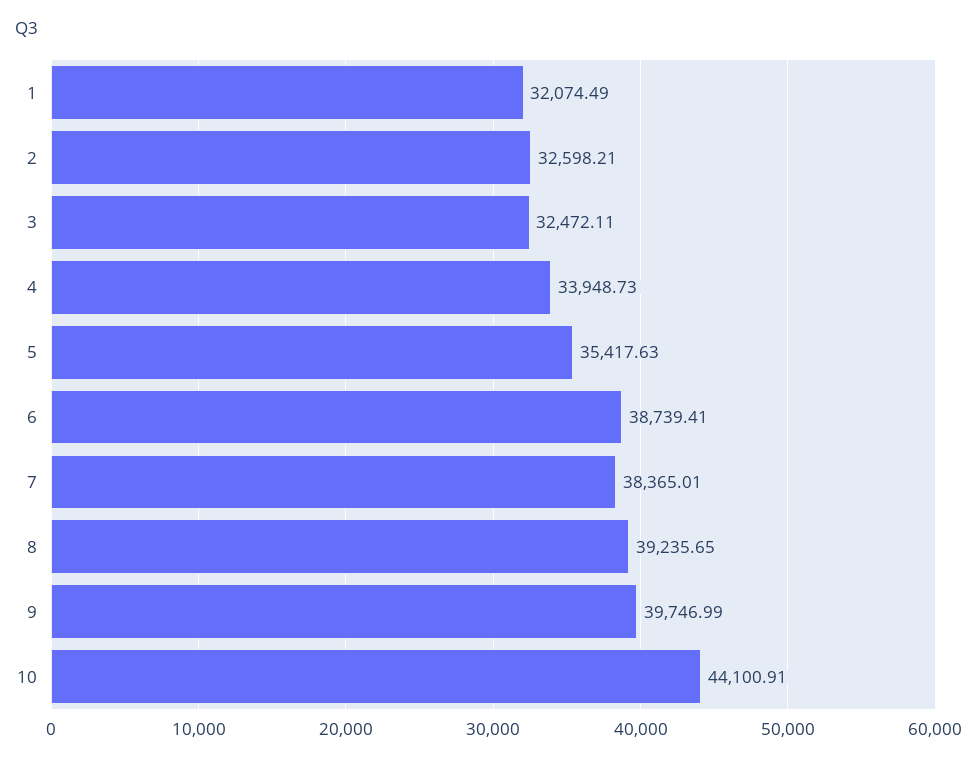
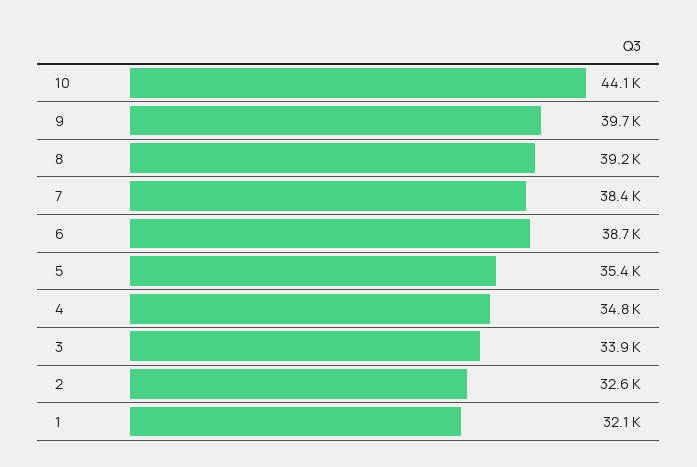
3: 32472.11 -> 33900
4: 33948.73 -> 34800

